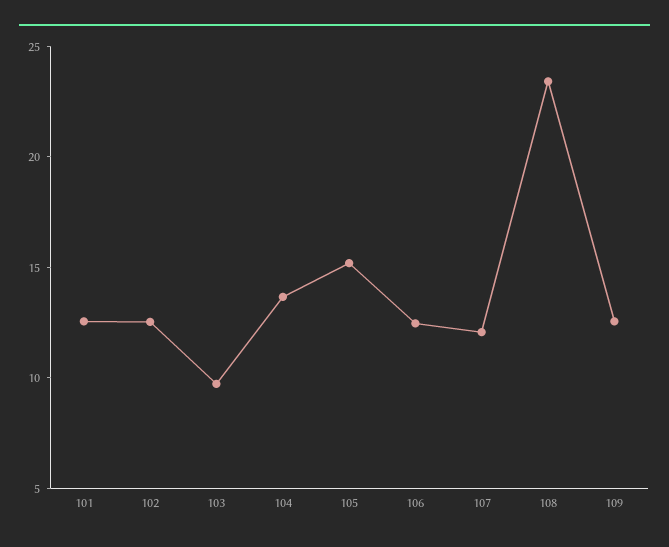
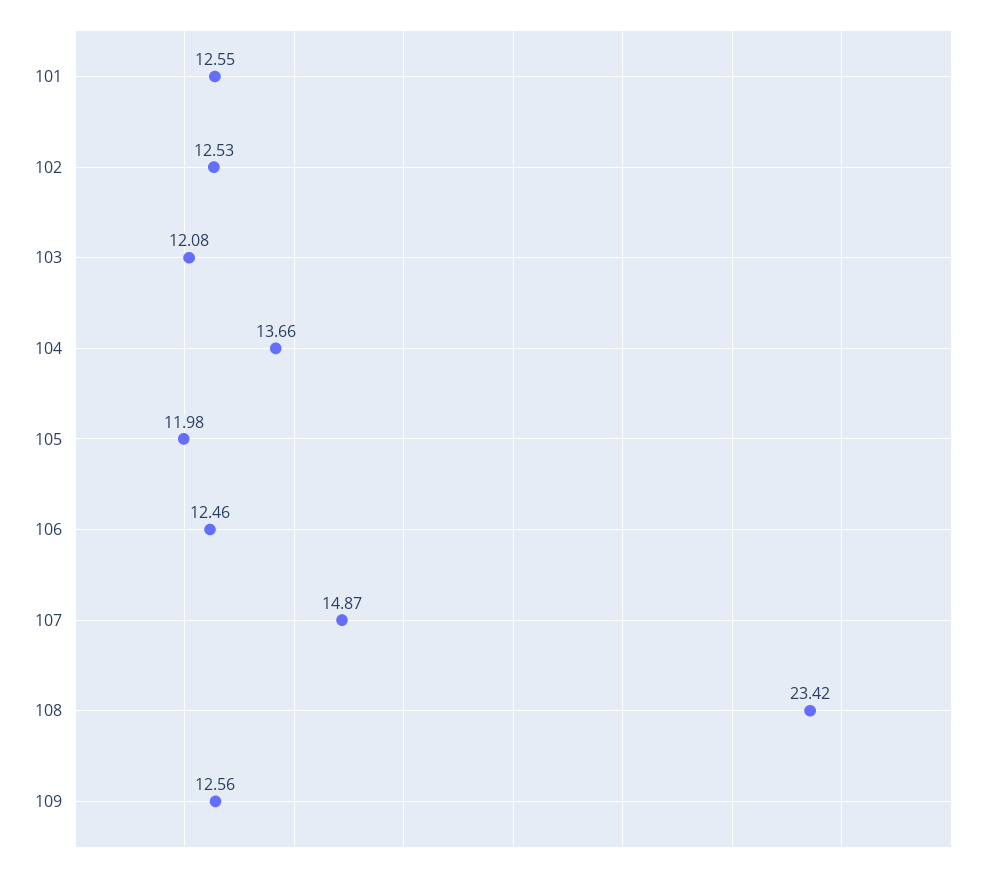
103: 10 -> 12.08
105: 15 -> 11.98
107: 12 -> 14.87

